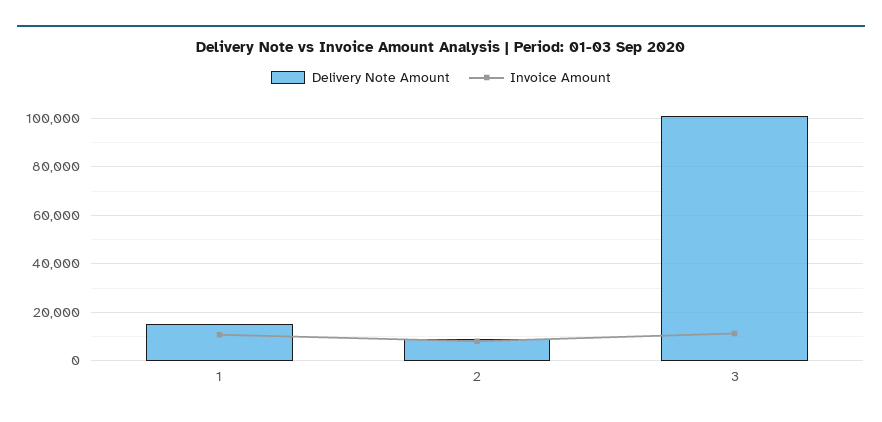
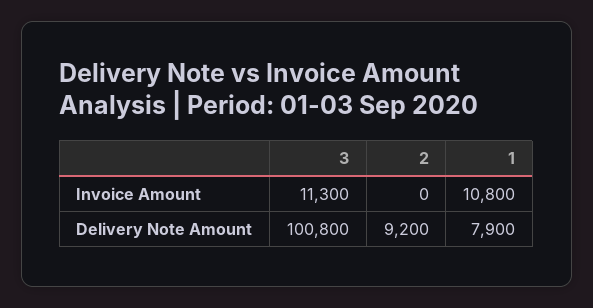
Delivery Note Amount, 1: 15000 -> 7900
Invoice Amount, 2: 7500 -> 0

